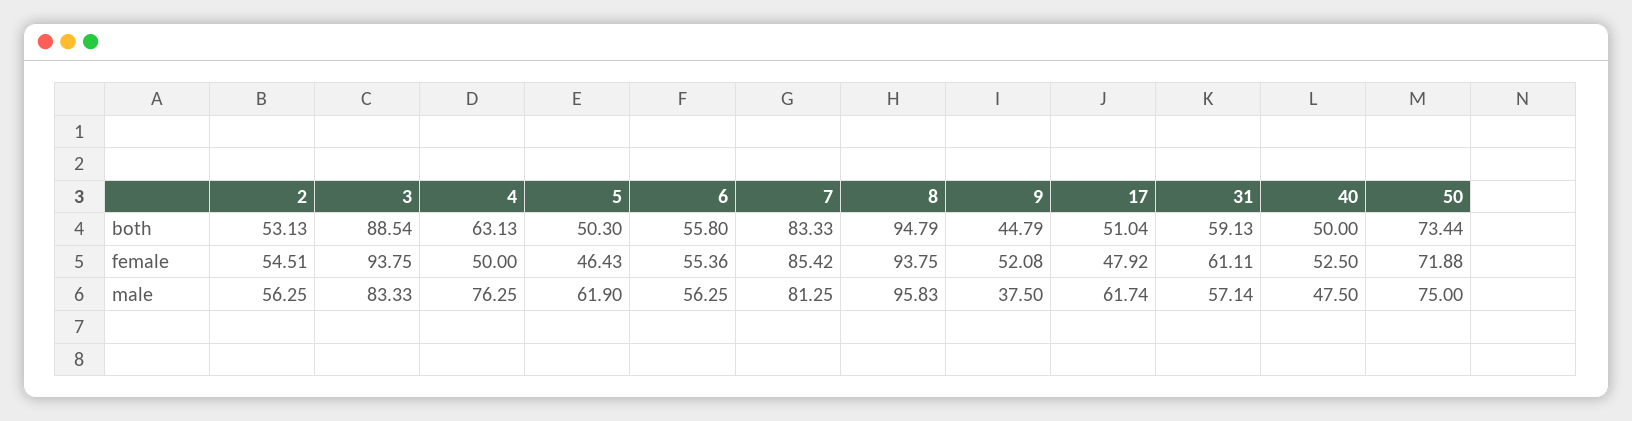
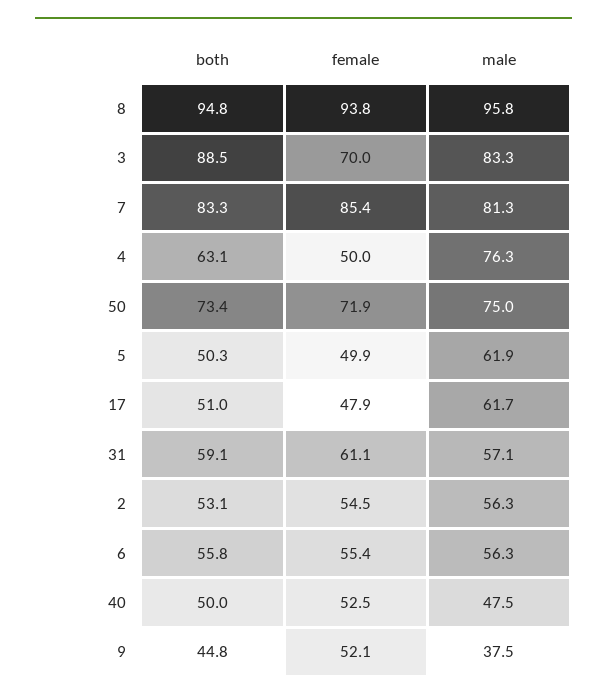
3, female: 93.75 -> 70
5, female: 46.43 -> 49.9

